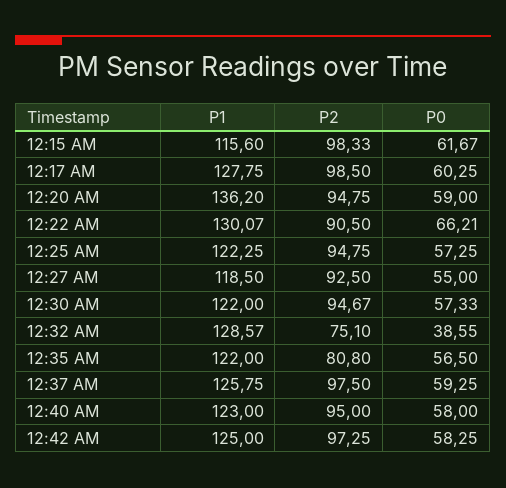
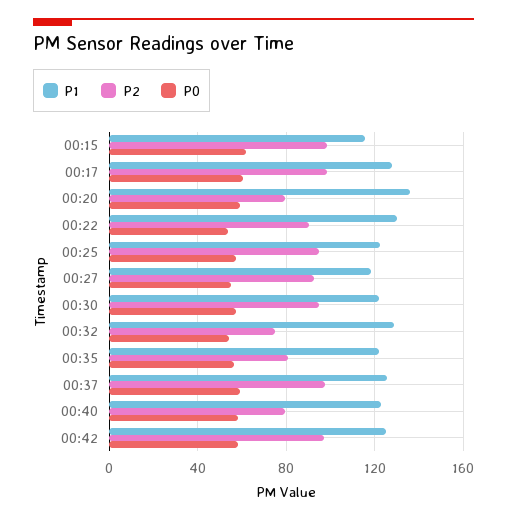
P2, 12:20 AM: 94.75 -> 80
P0, 12:22 AM: 66.21 -> 55
P0, 12:32 AM: 38.55 -> 55
P2, 12:40 AM: 95 -> 80

